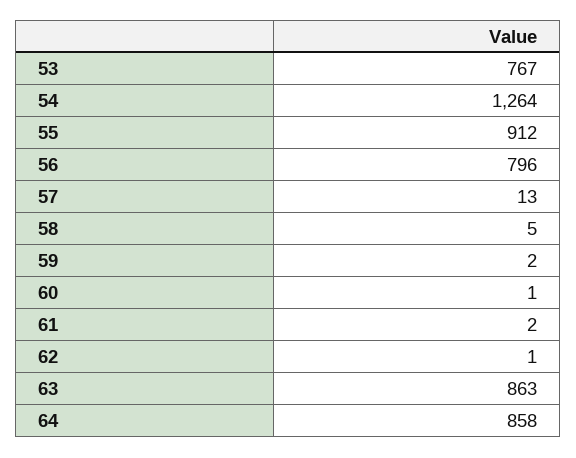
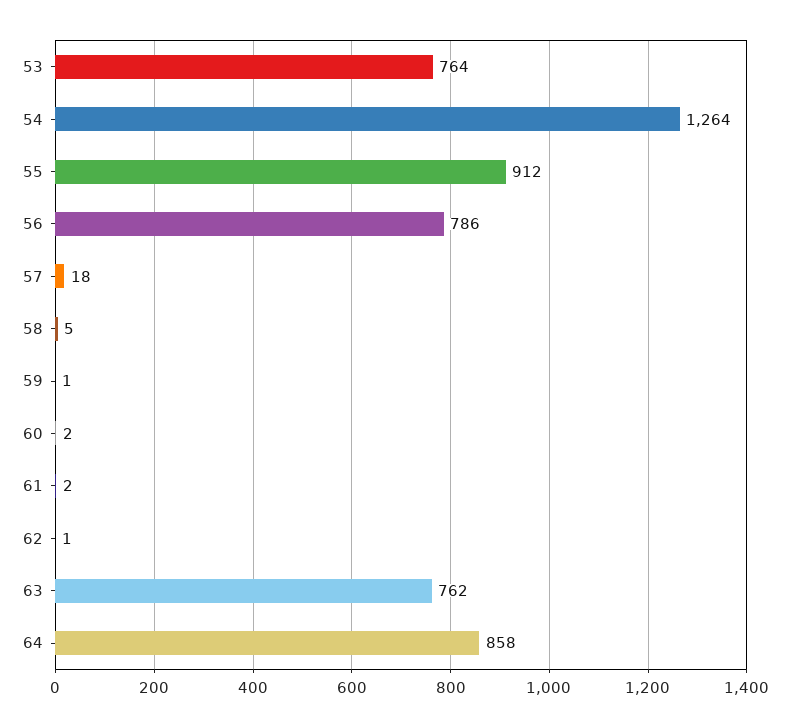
53: 767 -> 764
56: 796 -> 786
57: 13 -> 18
59: 2 -> 1
60: 1 -> 2
63: 863 -> 762

